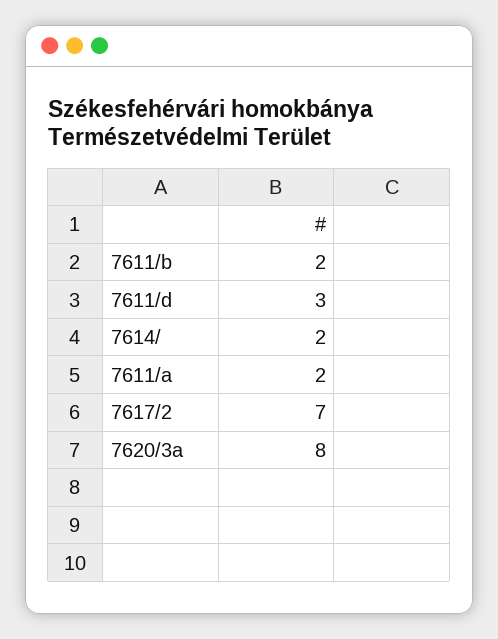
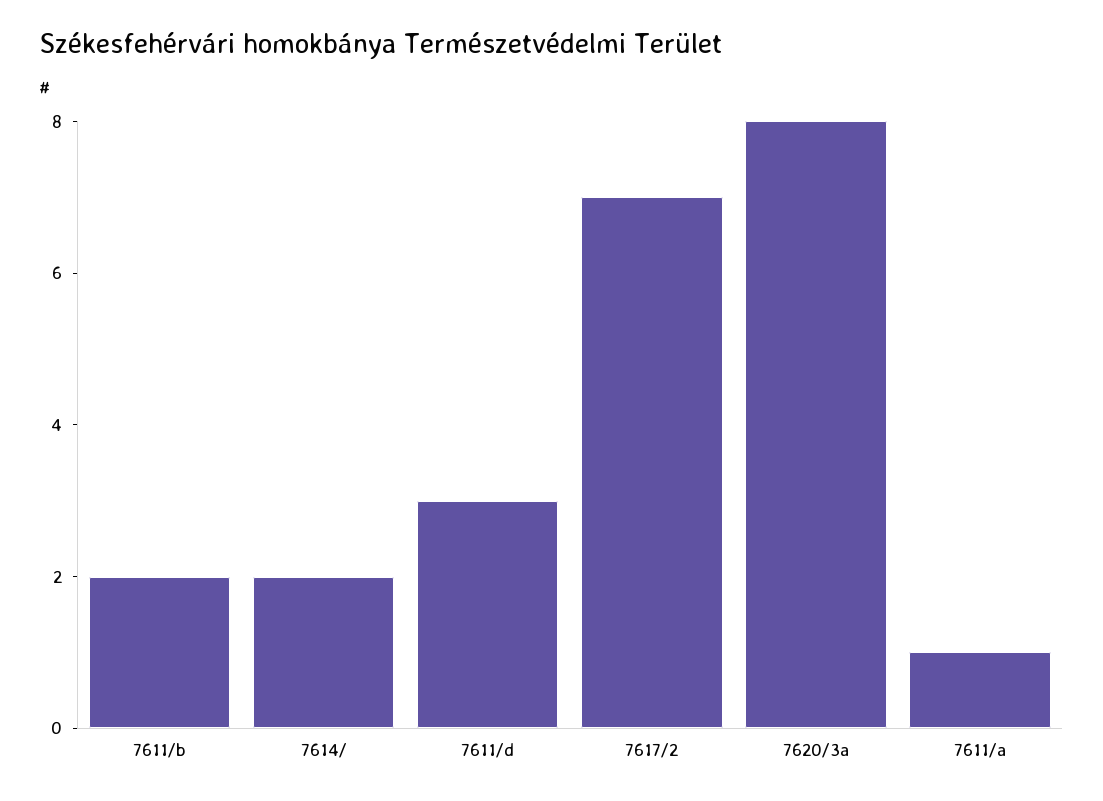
7611/a: 2 -> 1

